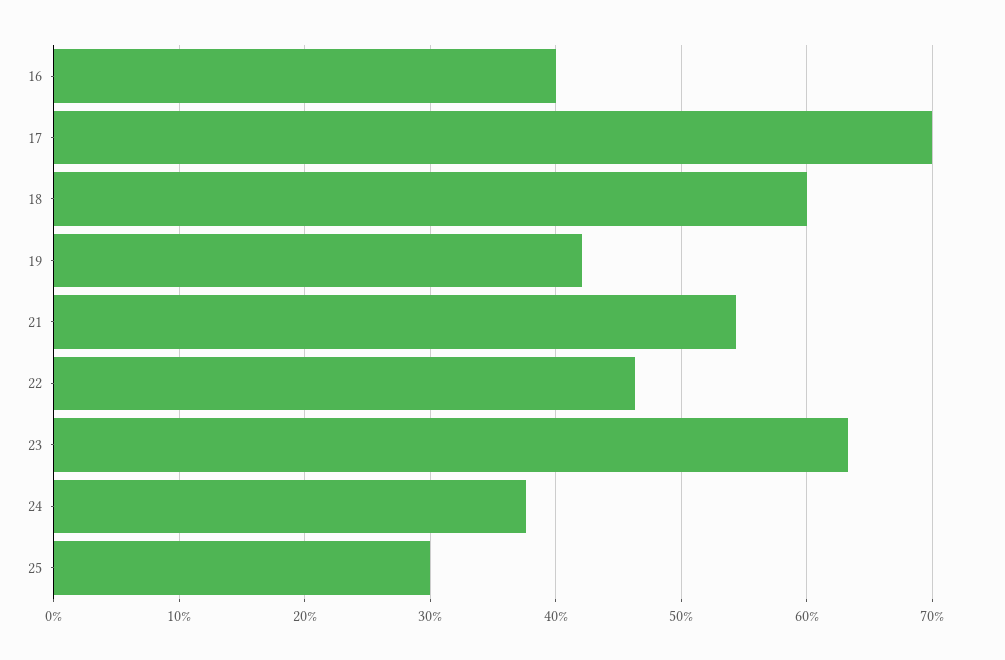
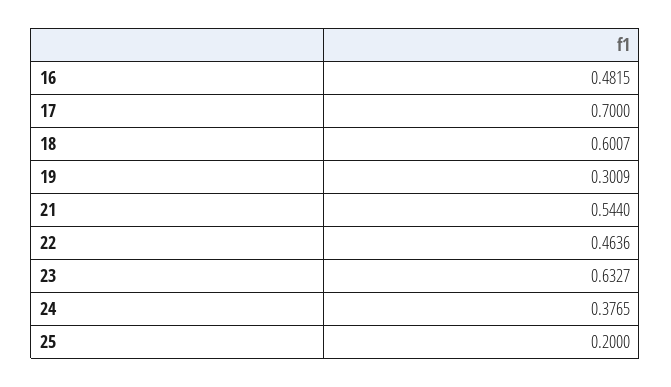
16: 0.4 -> 0.4815
19: 0.42 -> 0.3009
25: 0.3 -> 0.2

